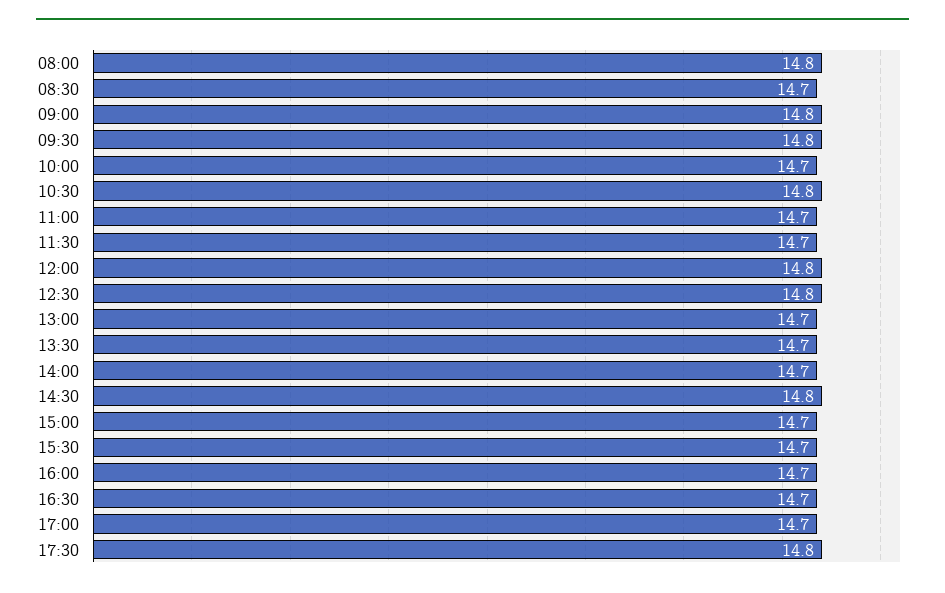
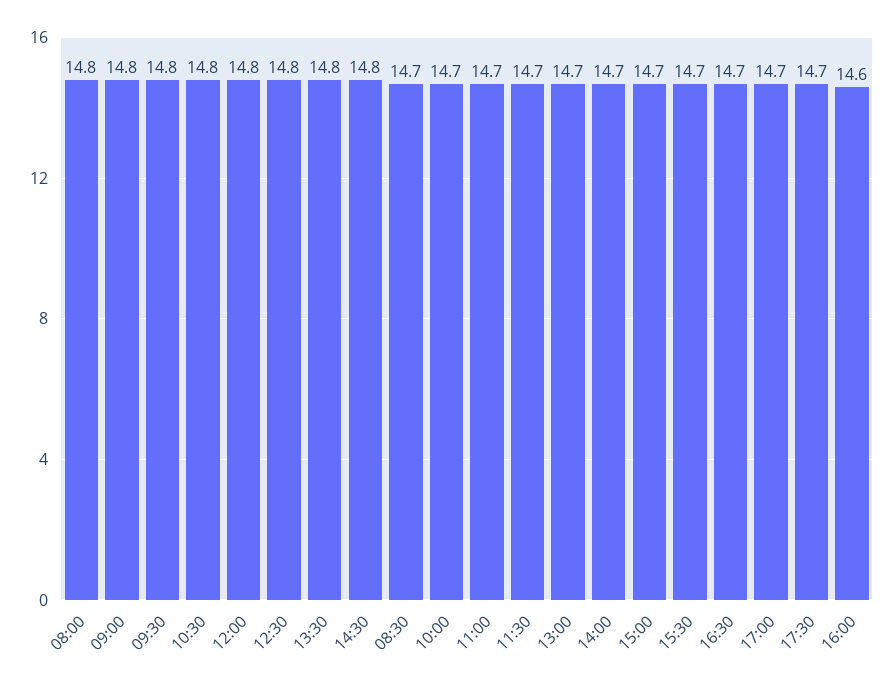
13:30: 14.7 -> 14.8
16:00: 14.7 -> 14.6
17:30: 14.8 -> 14.7

